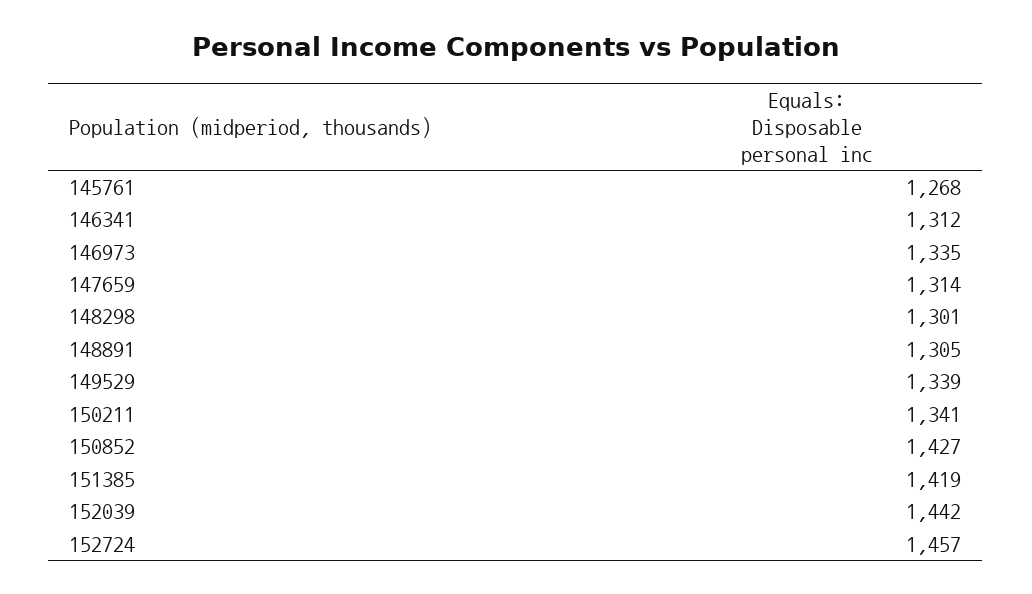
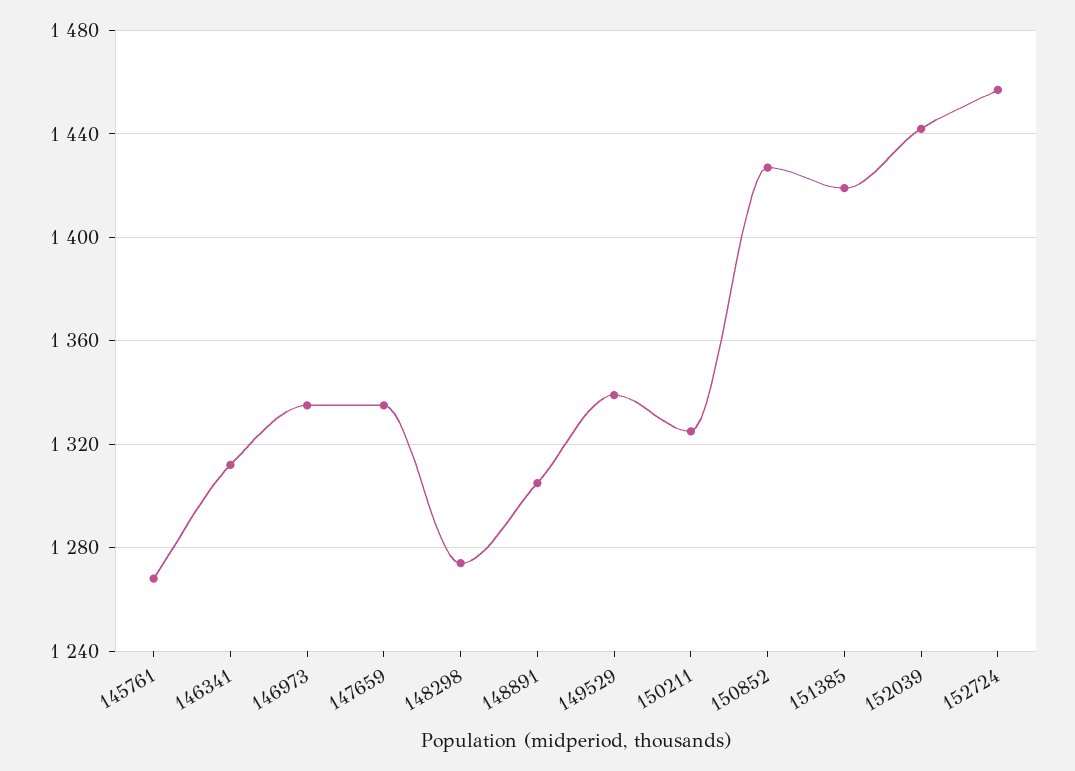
147659: 1314 -> 1335
148298: 1301 -> 1275
150211: 1341 -> 1325

